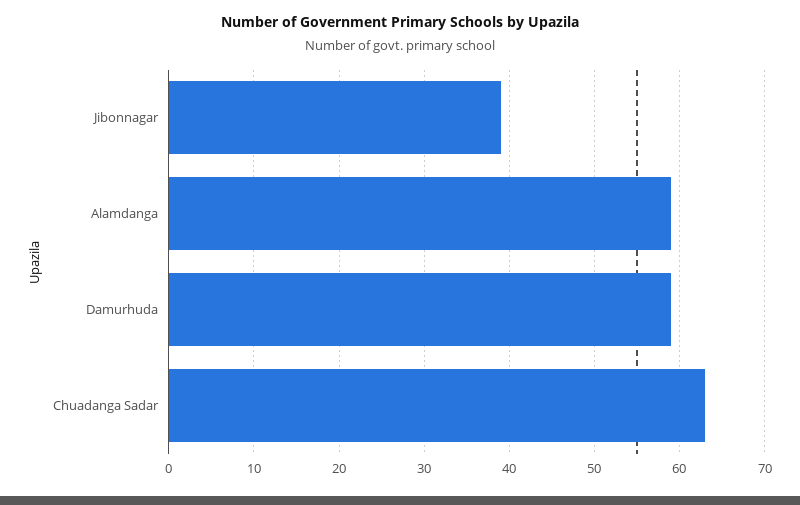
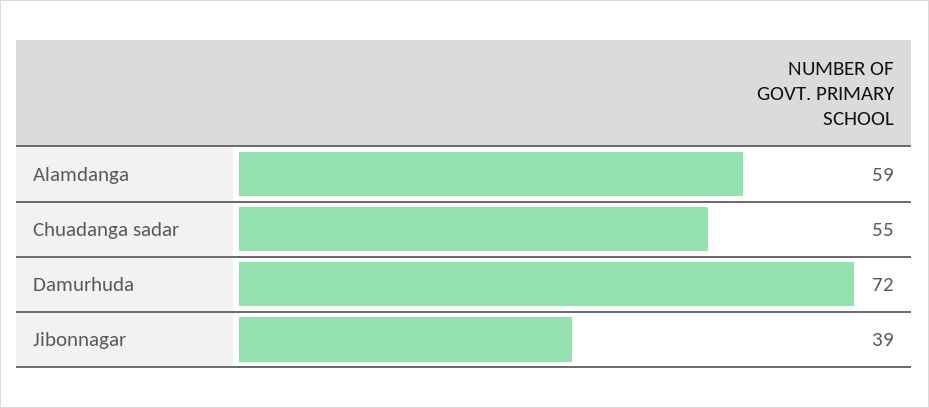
Damurhuda: 59 -> 72
Chuadanga Sadar: 63 -> 55

